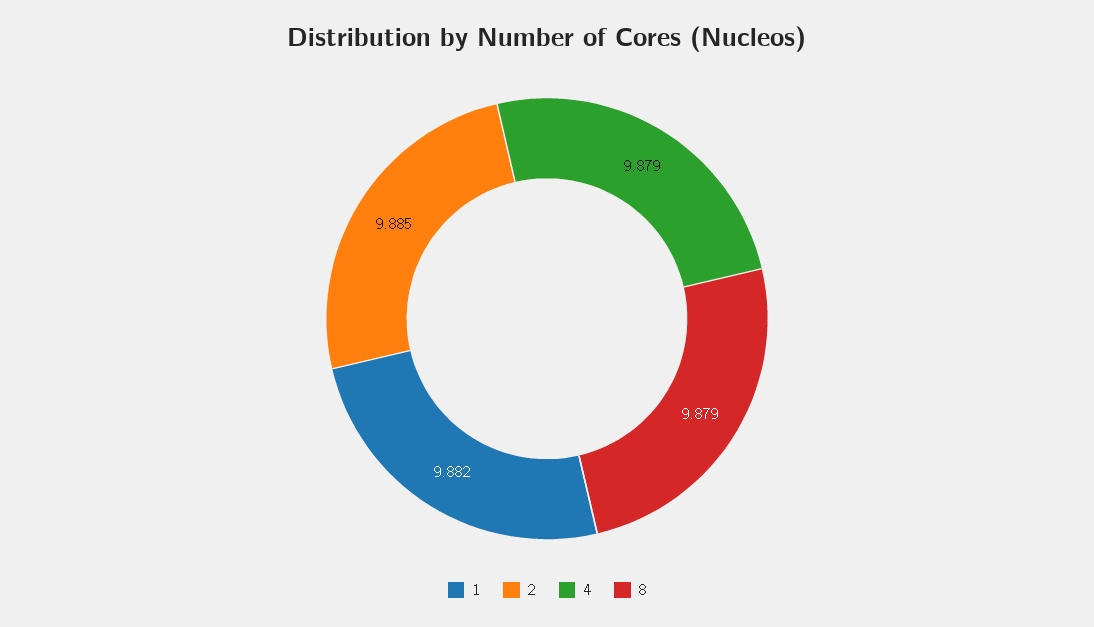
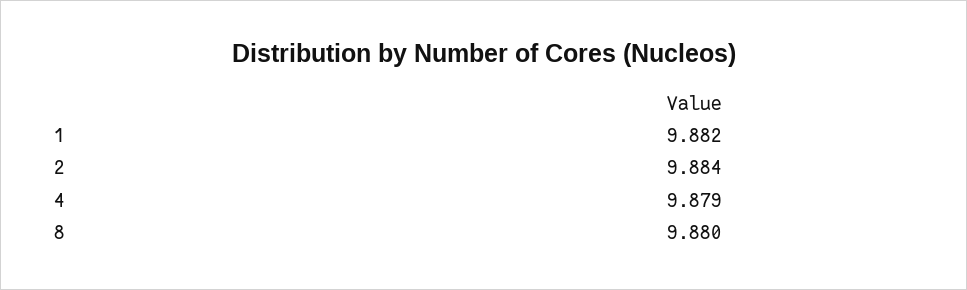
2: 9.885 -> 9.884
8: 9.879 -> 9.88

